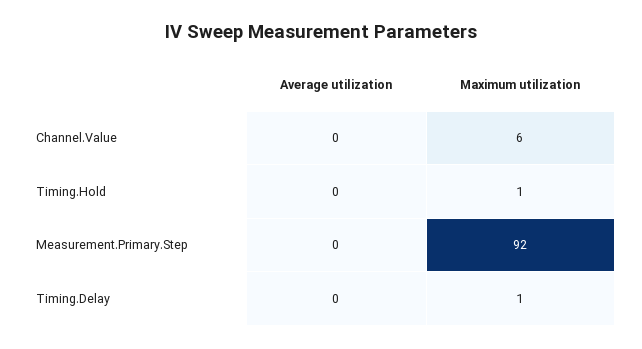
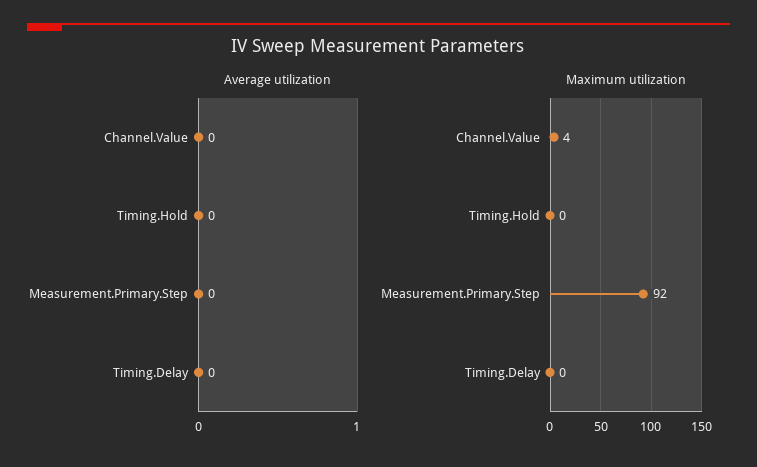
Maximum utilization, Channel.Value: 6 -> 4
Maximum utilization, Timing.Hold: 1 -> 0
Maximum utilization, Timing.Delay: 1 -> 0

